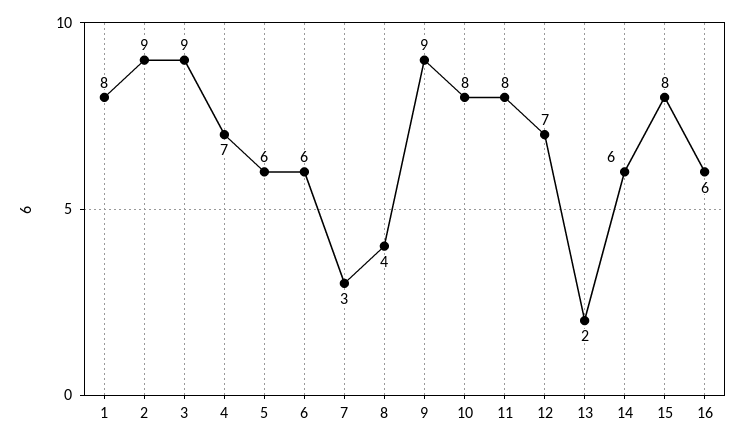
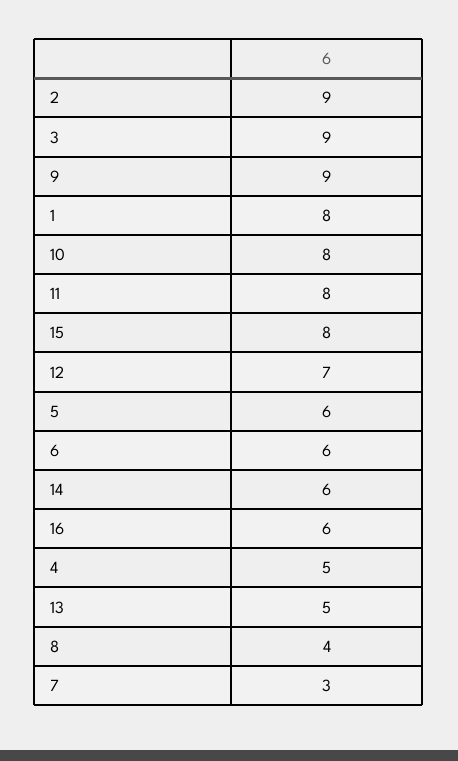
4: 7 -> 5
13: 2 -> 5

